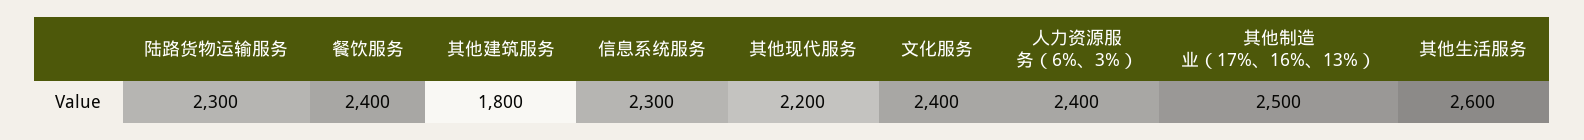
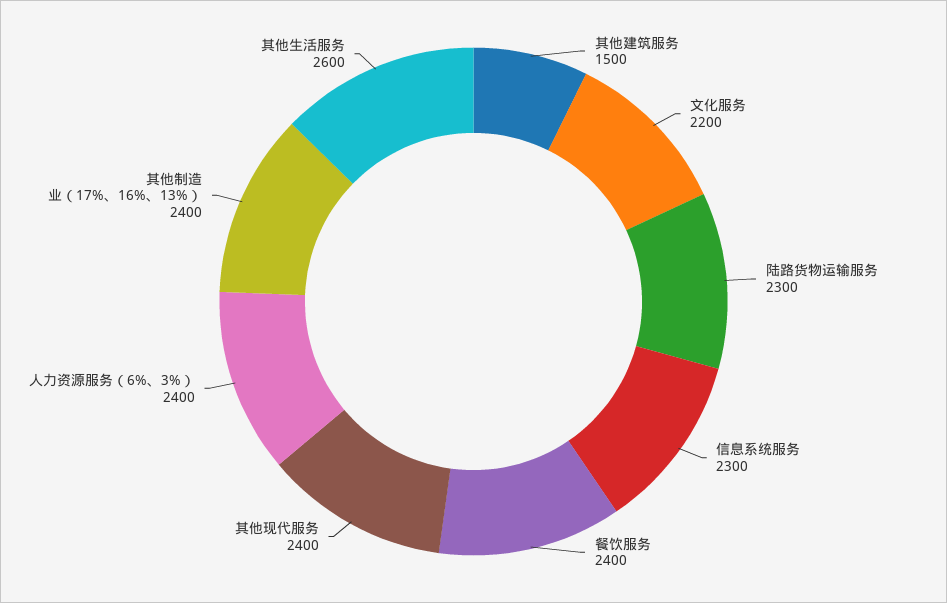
其他建筑服务: 1800 -> 1500
其他现代服务: 2200 -> 2400
文化服务: 2400 -> 2200
其他制造业（17%、16%、13%）: 2500 -> 2400

